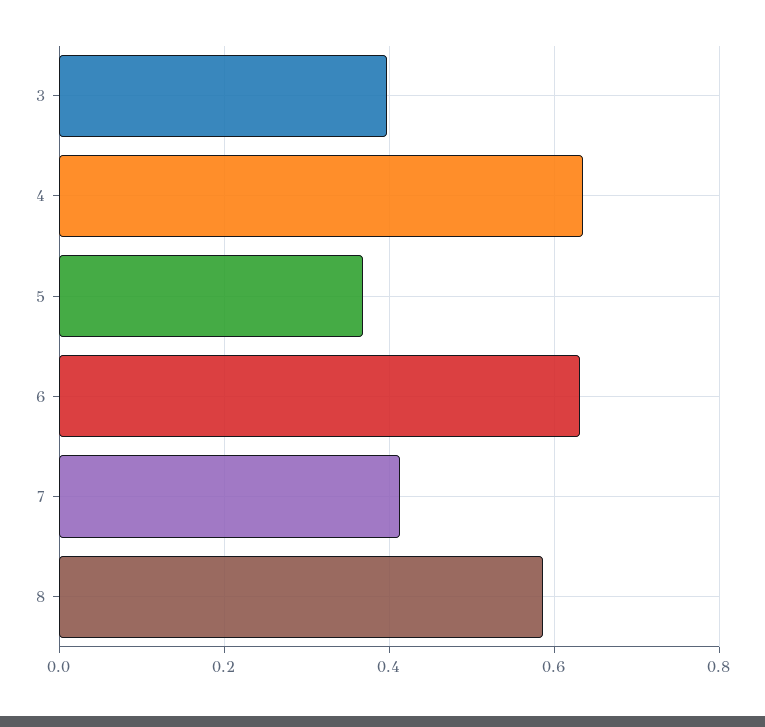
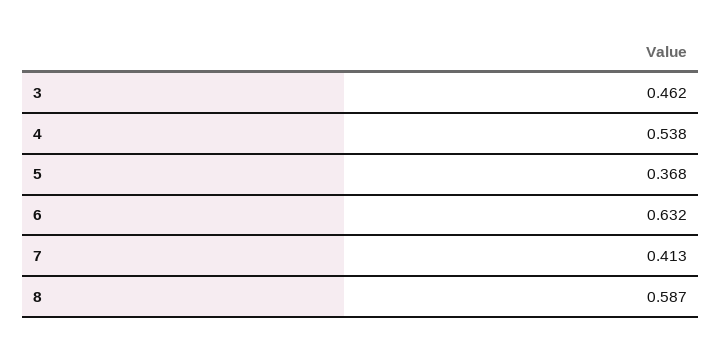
3: 0.4 -> 0.462
4: 0.64 -> 0.538

